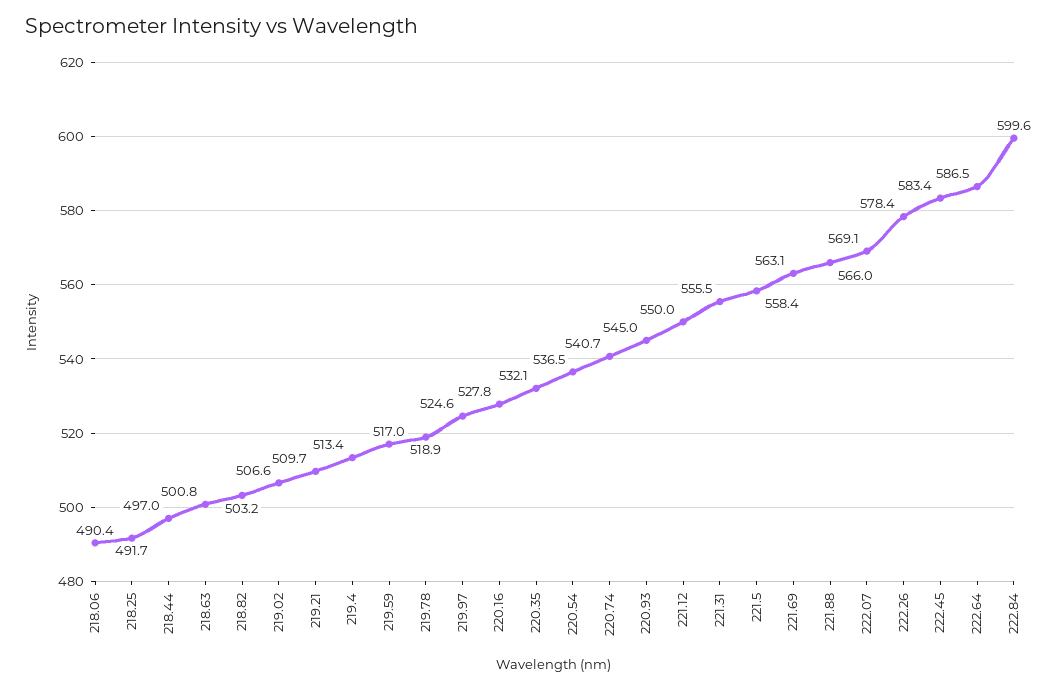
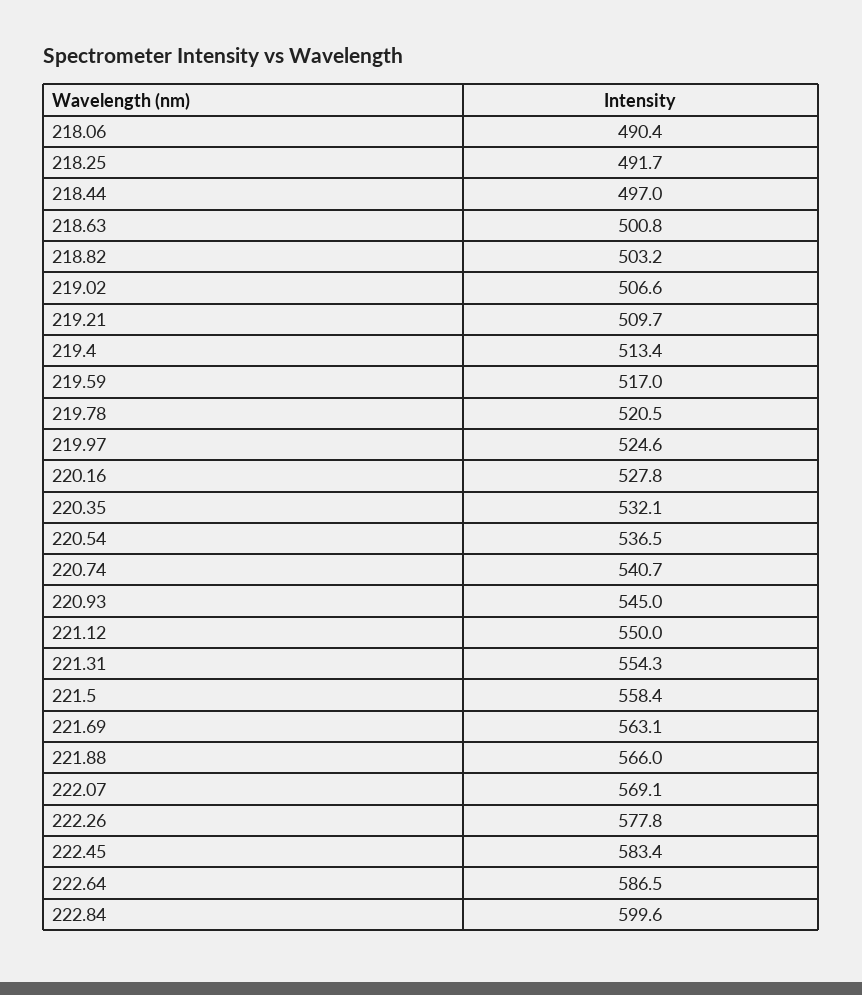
219.78: 518.9 -> 520.5
221.31: 555.5 -> 554.3
222.26: 578.4 -> 577.8

